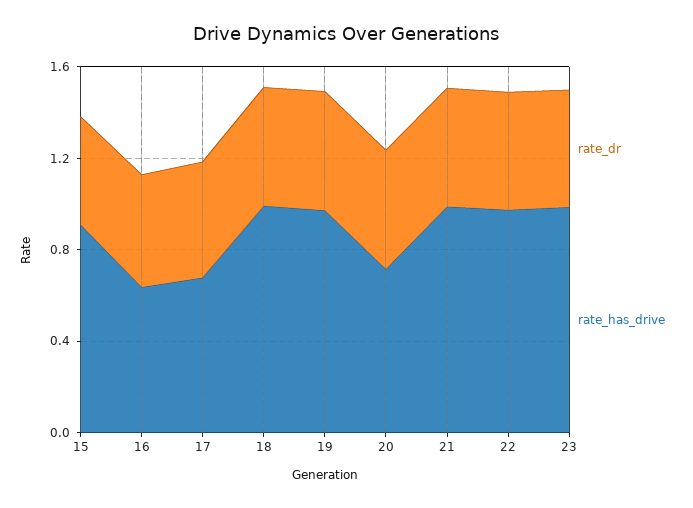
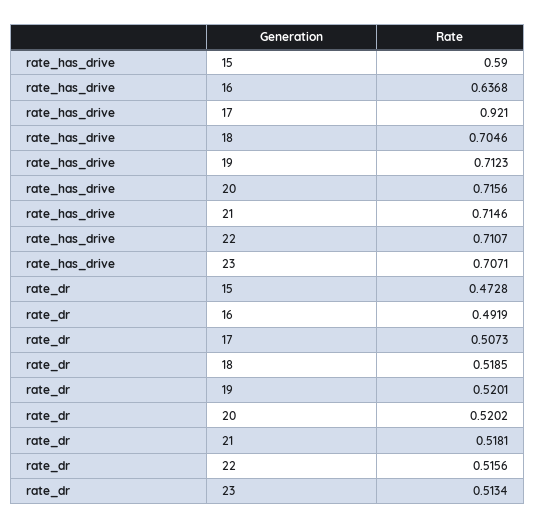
rate_has_drive, 15: 0.9 -> 0.59
rate_has_drive, 17: 0.7 -> 0.921
rate_has_drive, 18: 1 -> 0.7046
rate_has_drive, 19: 1 -> 0.7123
rate_has_drive, 21: 1 -> 0.7146
rate_has_drive, 22: 1 -> 0.7107
rate_has_drive, 23: 1 -> 0.7071

